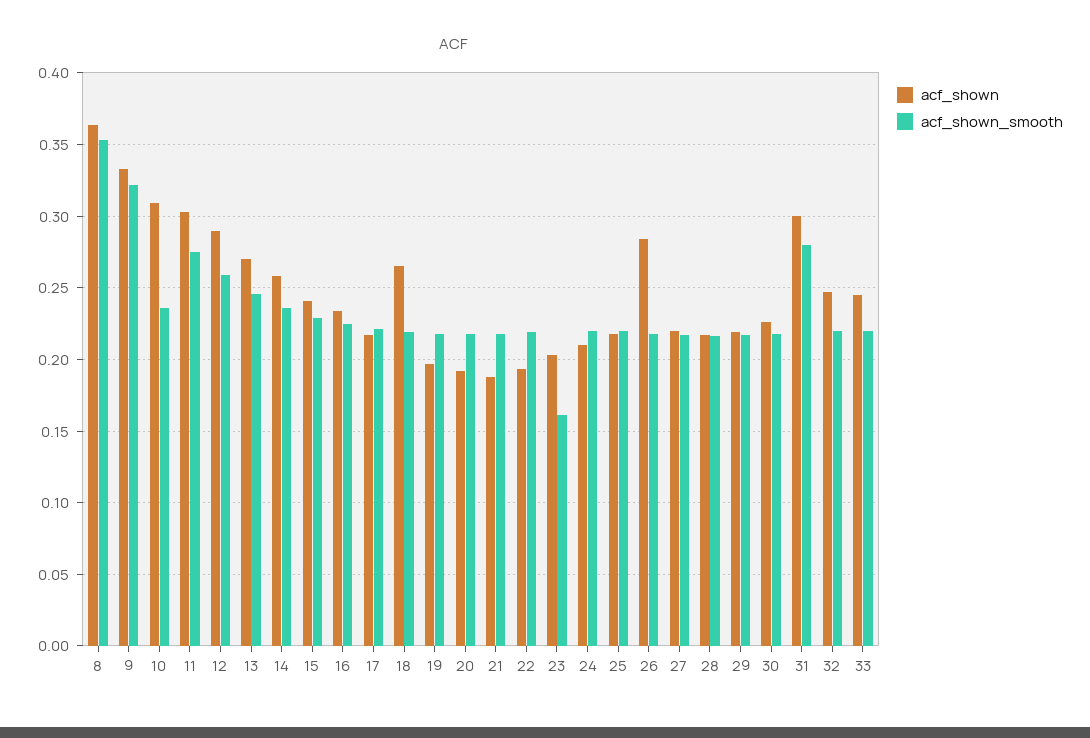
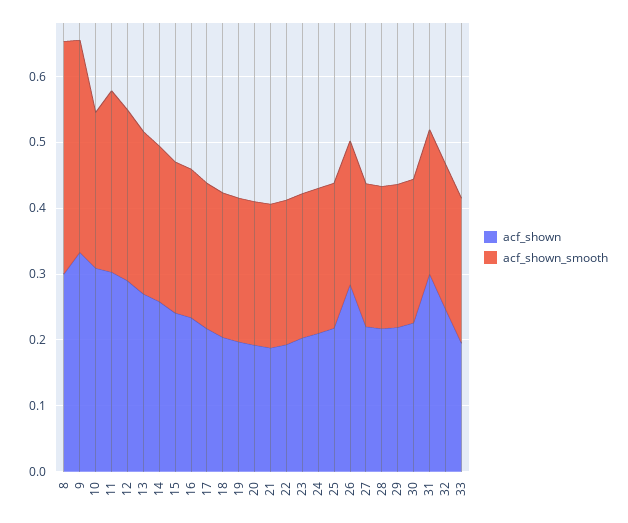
acf_shown, 8: 0.365 -> 0.3
acf_shown, 18: 0.265 -> 0.2
acf_shown_smooth, 23: 0.16 -> 0.22
acf_shown_smooth, 31: 0.28 -> 0.22
acf_shown, 33: 0.245 -> 0.2

